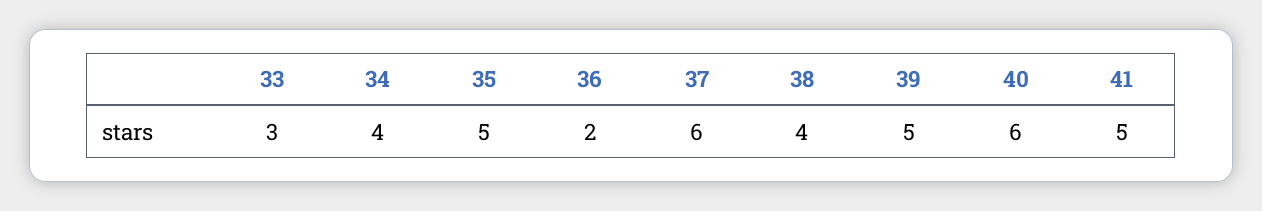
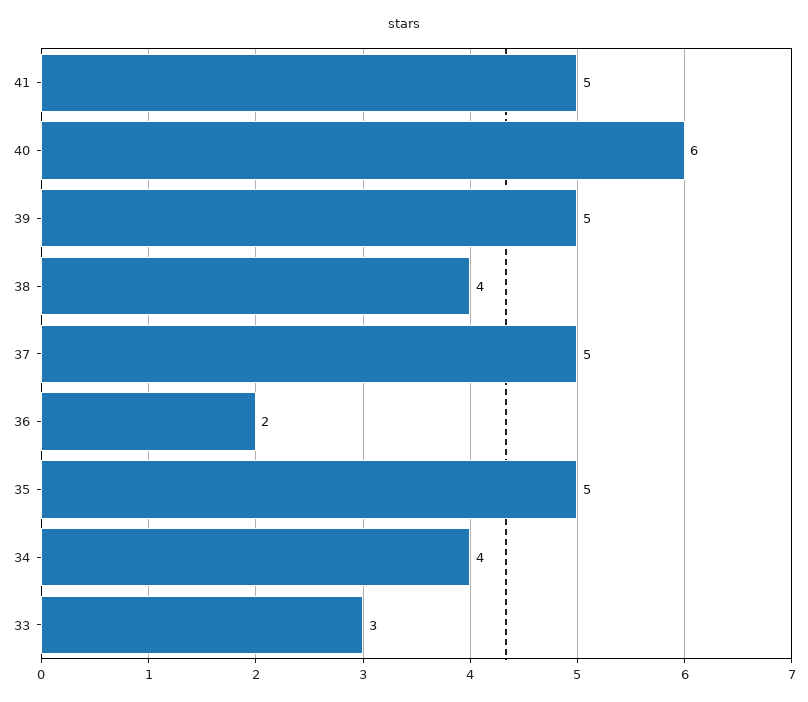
37: 6 -> 5

